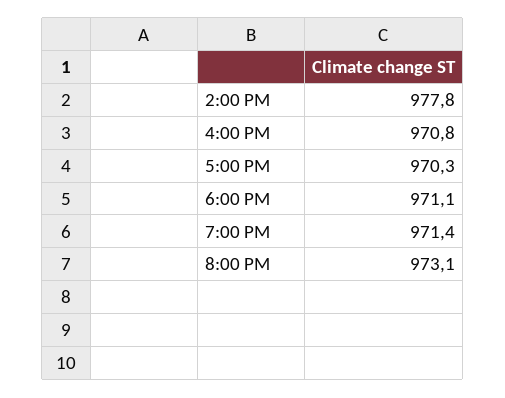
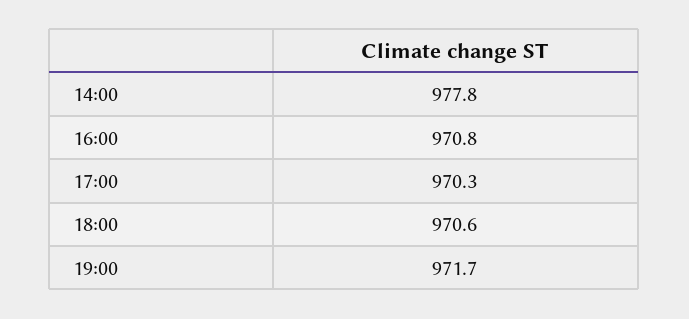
6:00 PM: 971.1 -> 970.6
7:00 PM: 971.4 -> 971.7
8:00 PM: 973.1 -> none

